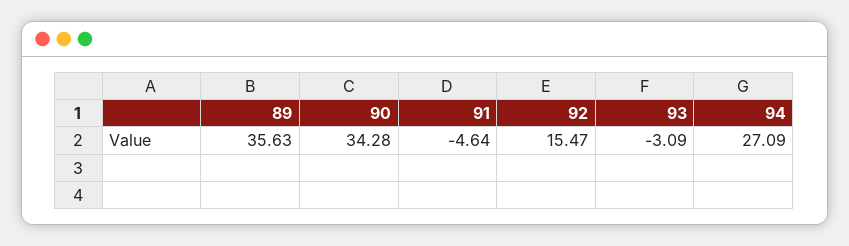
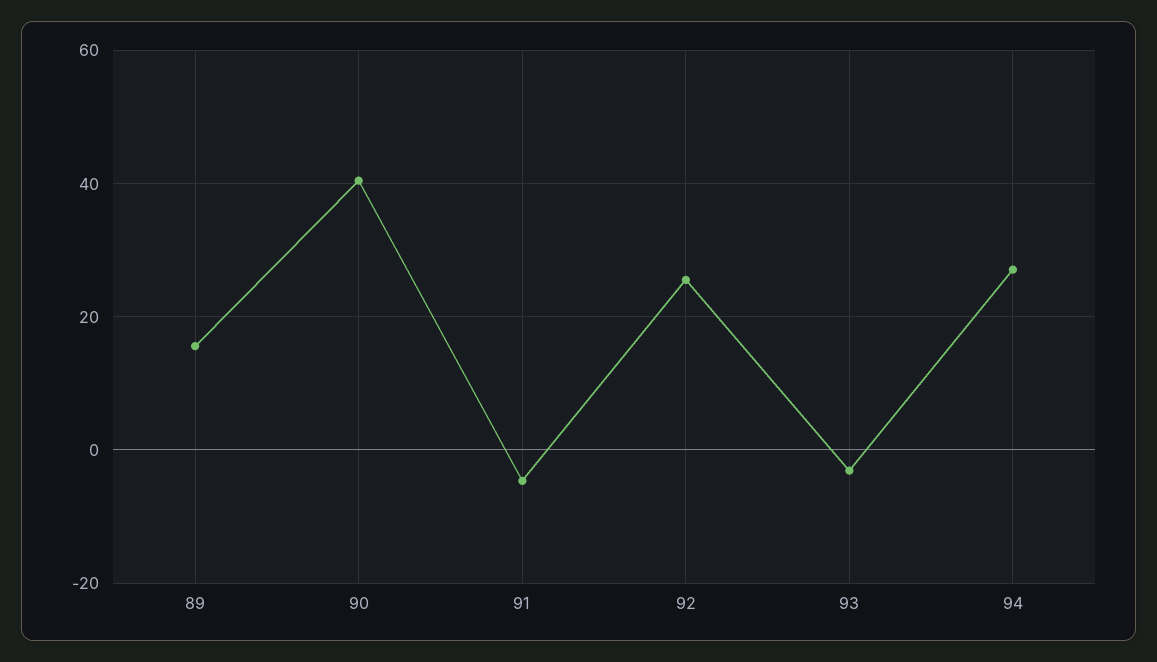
89: 35.63 -> 16
90: 34.28 -> 40
92: 15.47 -> 26

